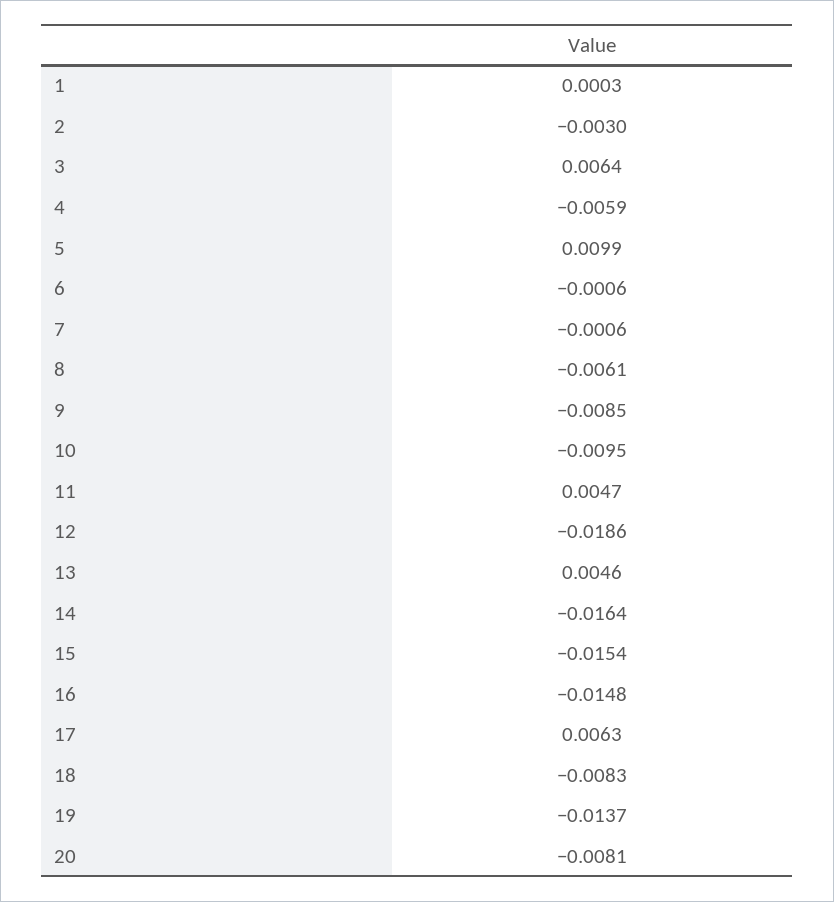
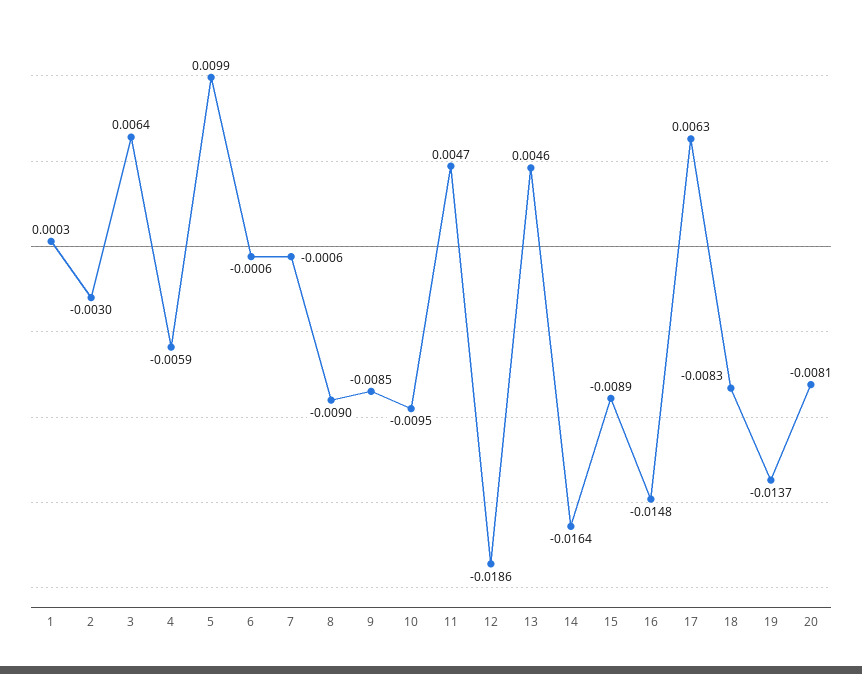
8: -0.0061 -> -0.009
15: -0.0154 -> -0.0089

